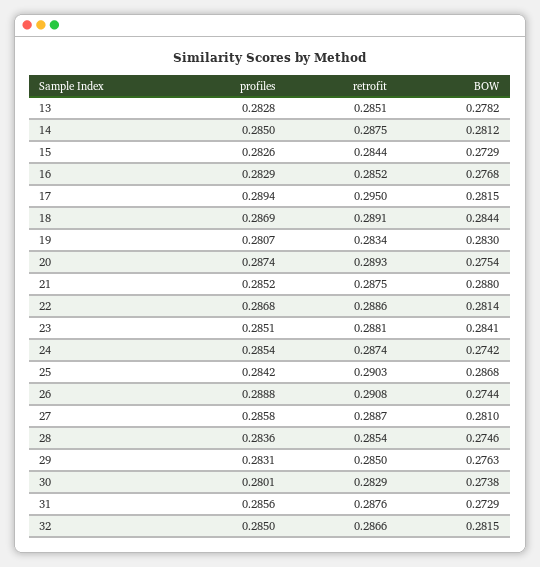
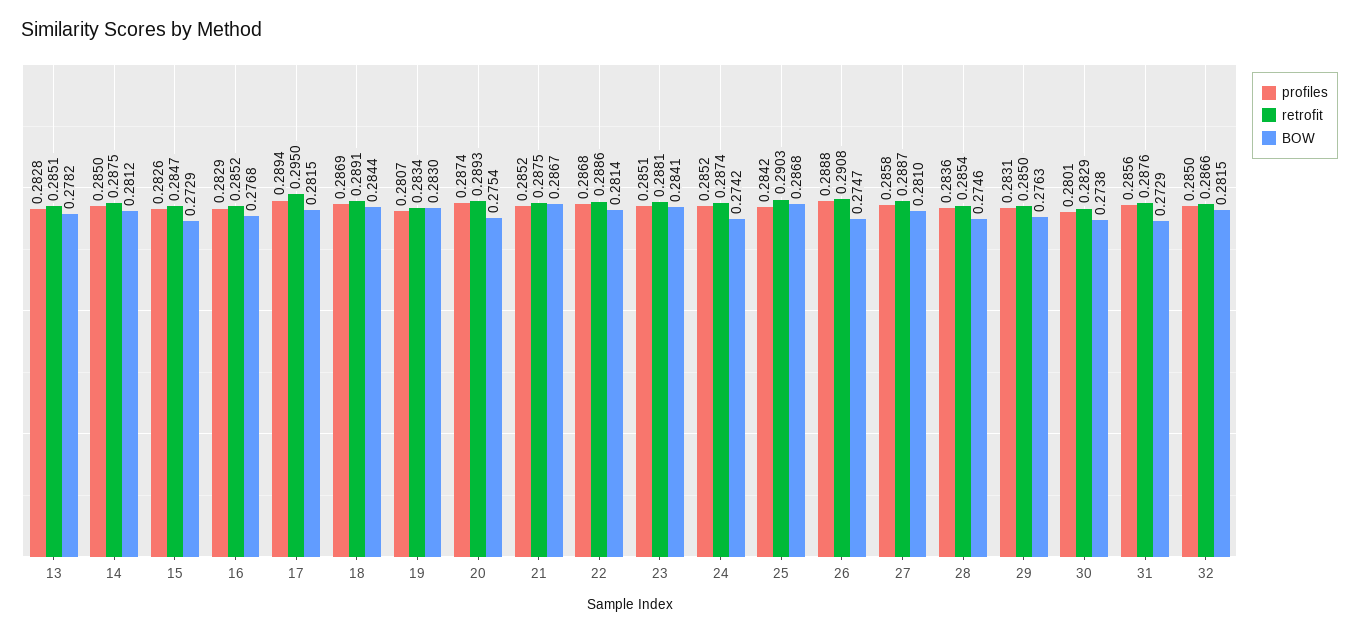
retrofit, 15: 0.2844 -> 0.2847
BOW, 21: 0.288 -> 0.2867
profiles, 24: 0.2854 -> 0.2852
BOW, 26: 0.2744 -> 0.2747

